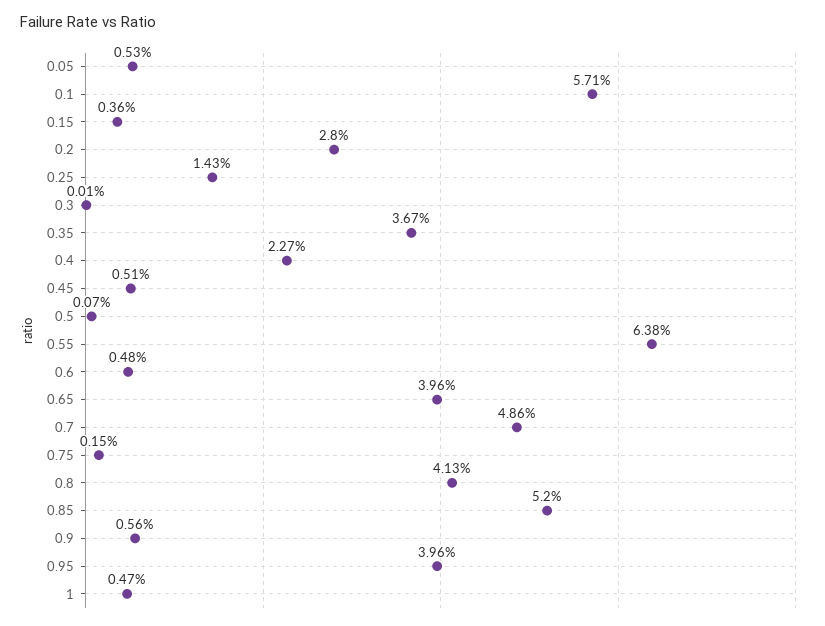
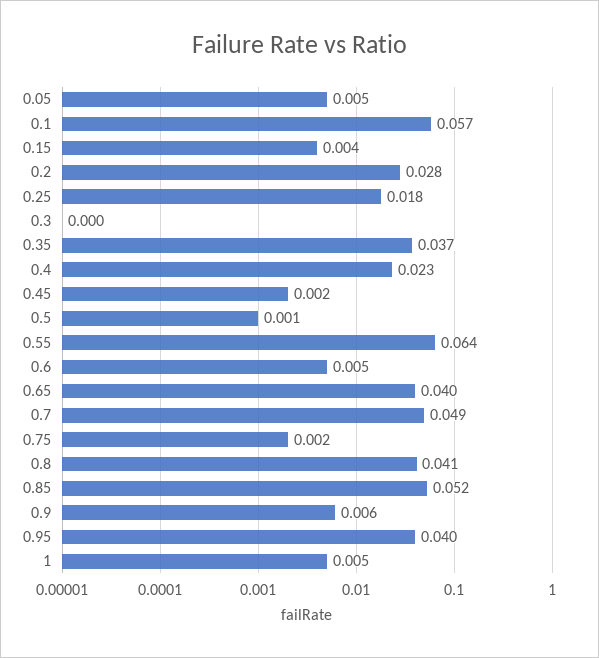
0.25: 0.0143 -> 0.018
0.45: 0.0051 -> 0.002

